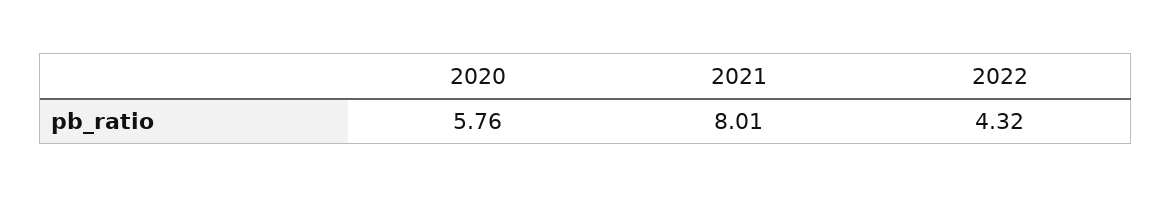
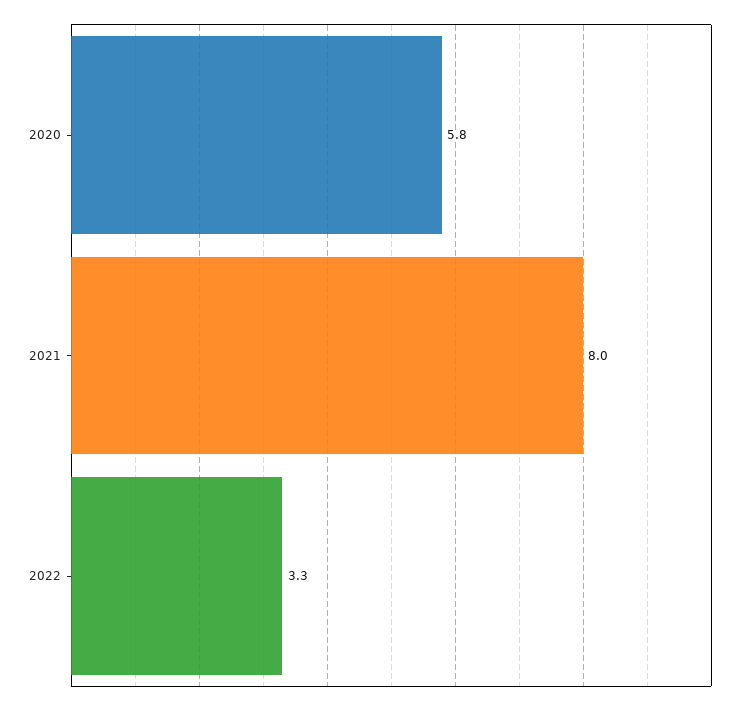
2022: 4.32 -> 3.3

